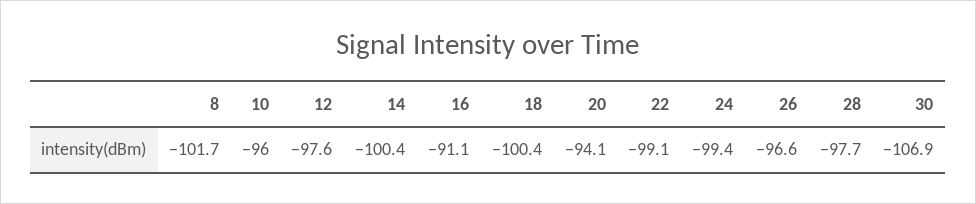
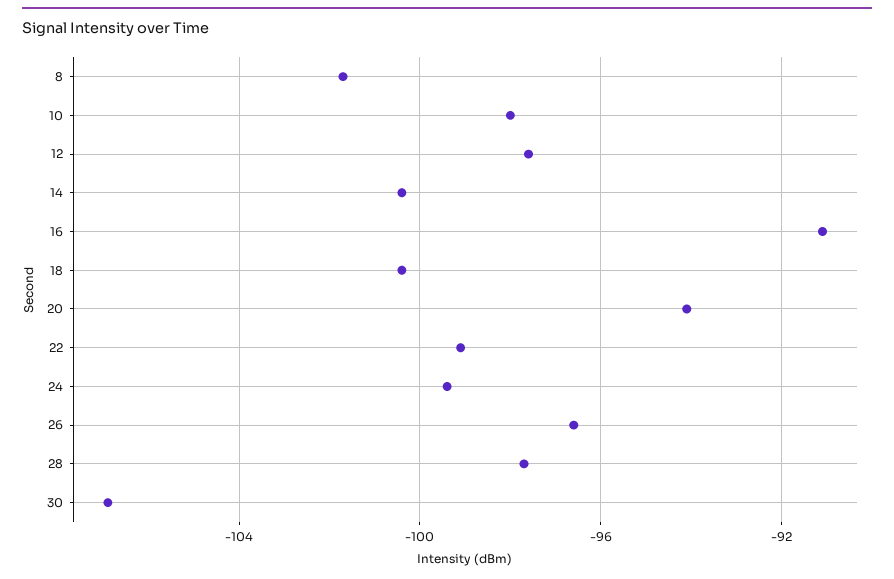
10: -96 -> -98

